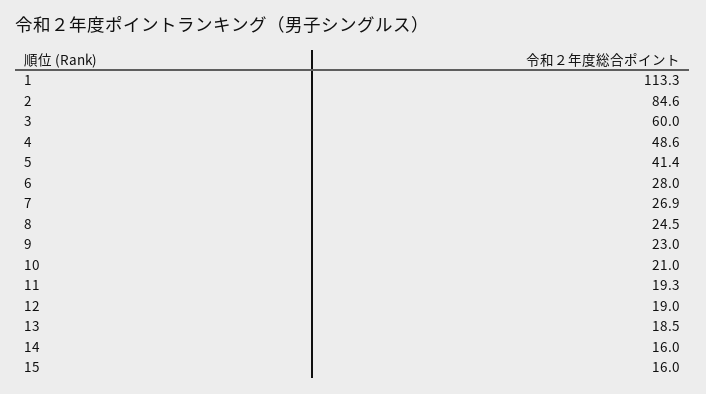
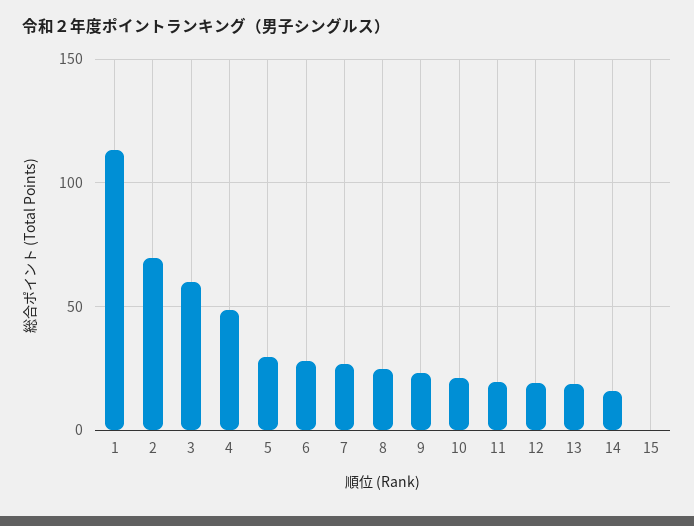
2: 84.6 -> 70
5: 41.4 -> 30
15: 16 -> 0

